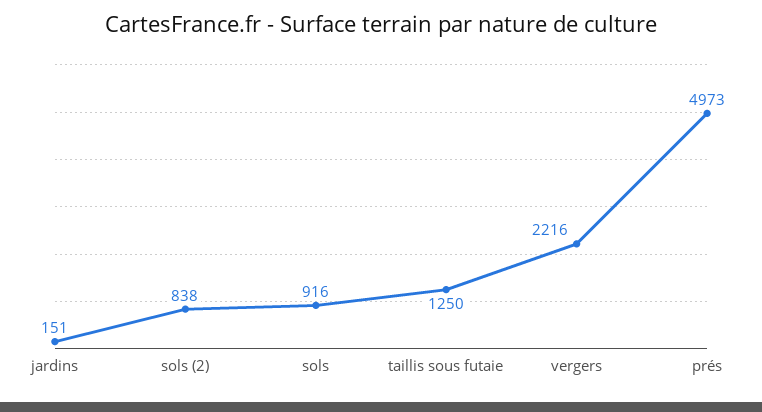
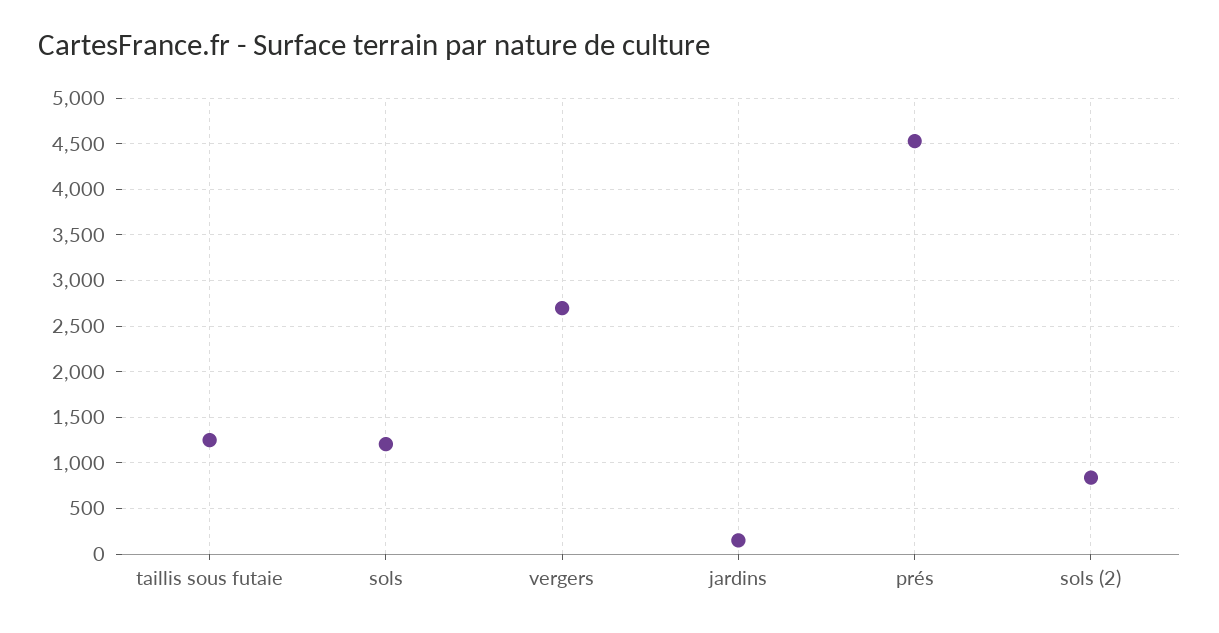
sols: 916 -> 1200
vergers: 2216 -> 2700
prés: 4973 -> 4500

